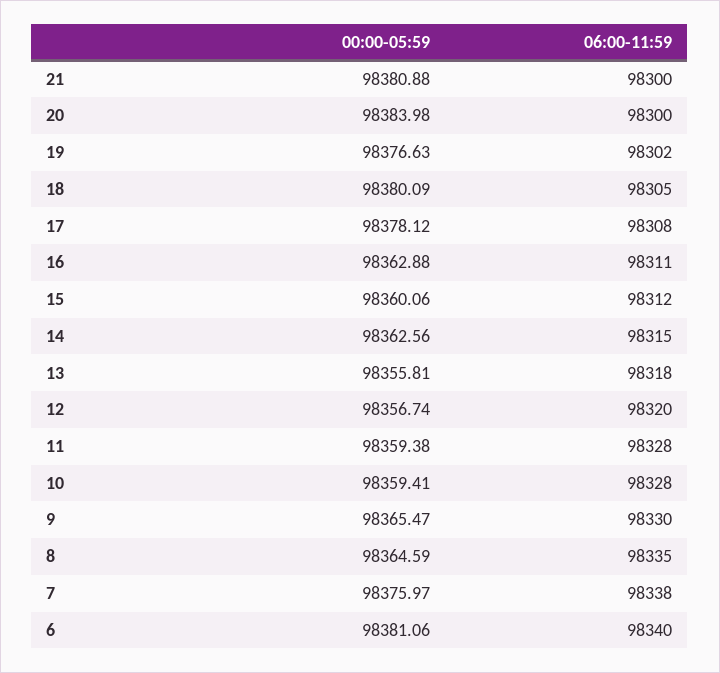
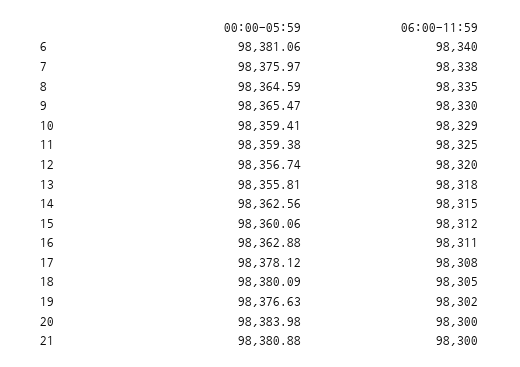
06:00-11:59, 11: 98328 -> 98325
06:00-11:59, 10: 98328 -> 98329

